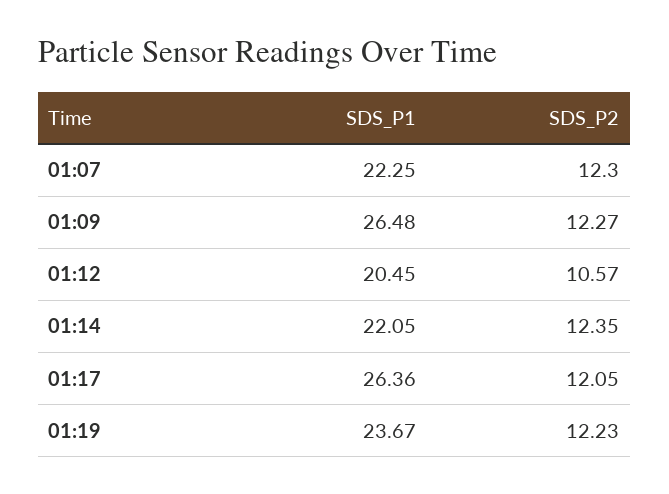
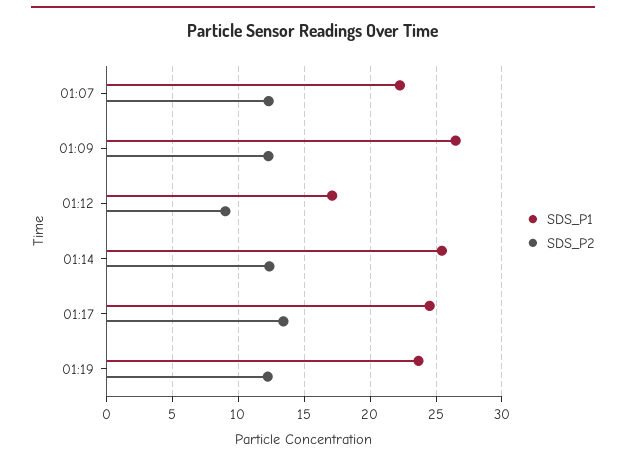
SDS_P1, 01:12: 20.45 -> 17
SDS_P2, 01:12: 10.57 -> 9
SDS_P1, 01:14: 22.05 -> 25.5
SDS_P1, 01:17: 26.36 -> 24.5
SDS_P2, 01:17: 12.05 -> 13.5

